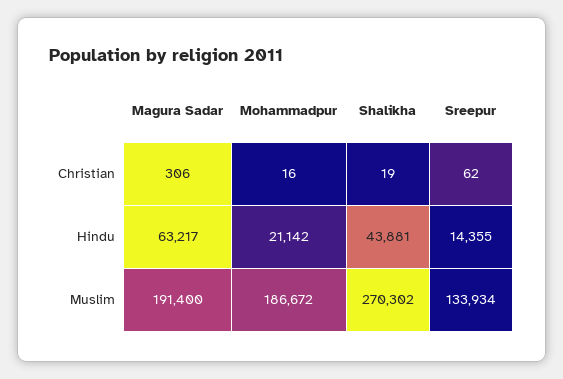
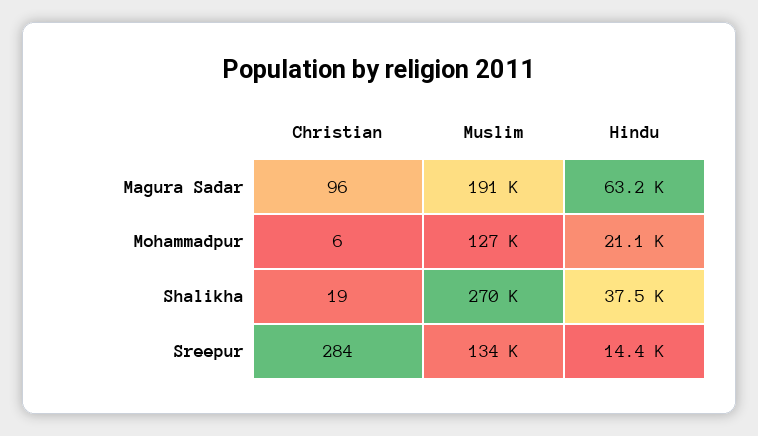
Magura Sadar, Christian: 306 -> 96
Mohammadpur, Christian: 16 -> 6
Sreepur, Christian: 62 -> 284
Shalikha, Hindu: 43881 -> 37500
Mohammadpur, Muslim: 186672 -> 127000

